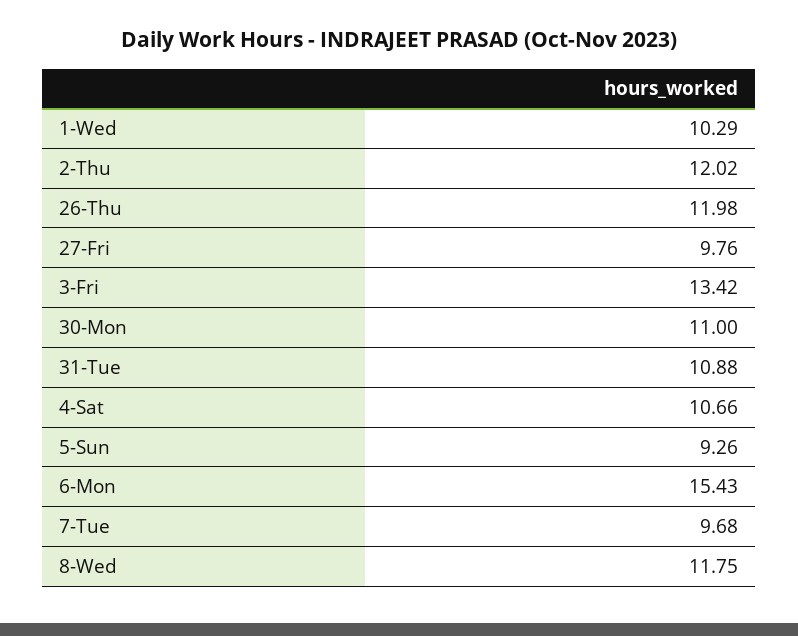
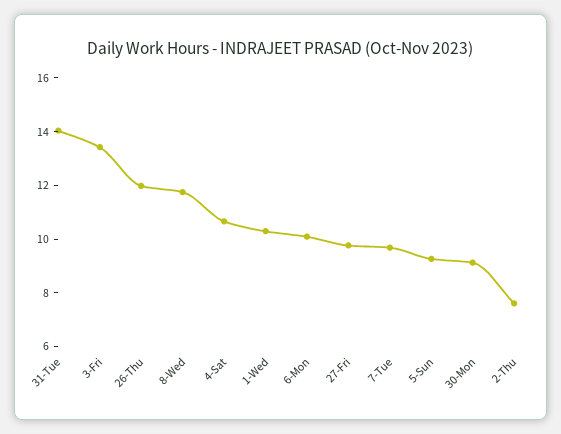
2-Thu: 12.02 -> 7.5
30-Mon: 11 -> 9
31-Tue: 10.88 -> 14
6-Mon: 15.43 -> 10

